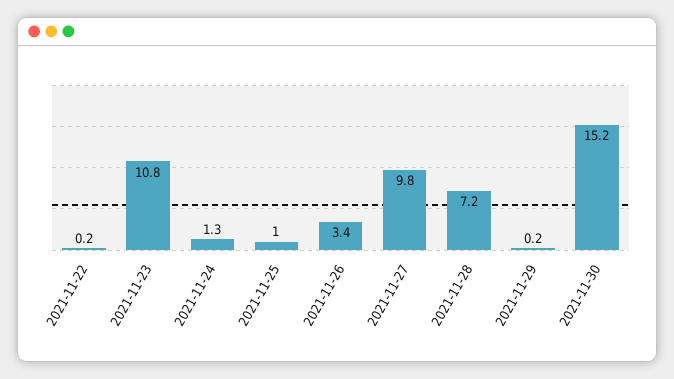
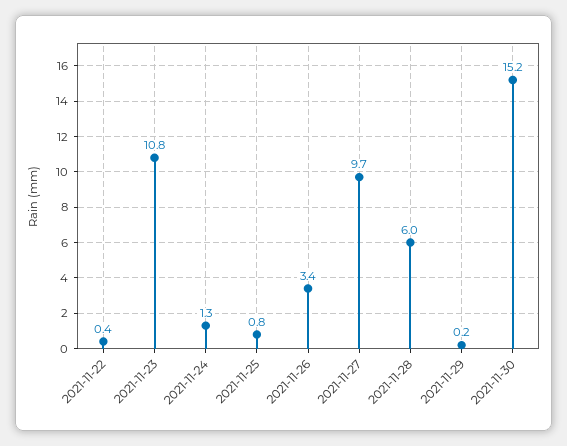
2021-11-22: 0.2 -> 0.4
2021-11-25: 1 -> 0.8
2021-11-27: 9.8 -> 9.7
2021-11-28: 7.2 -> 6

